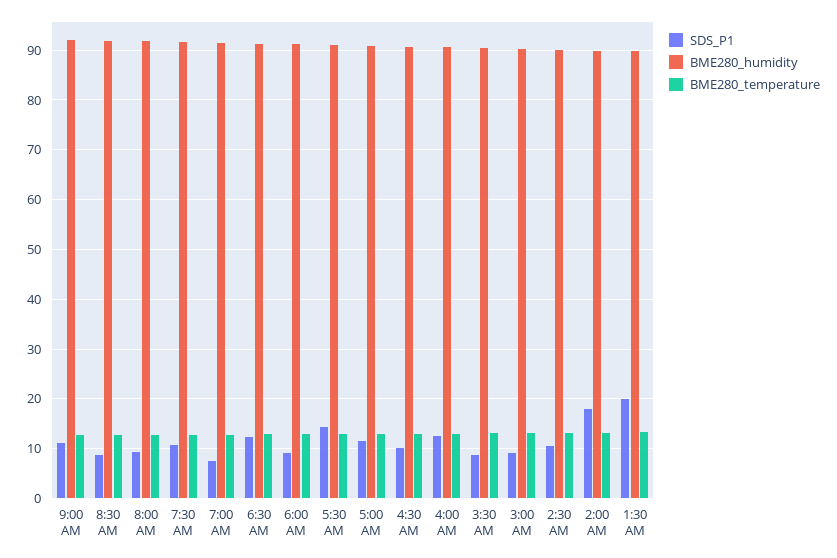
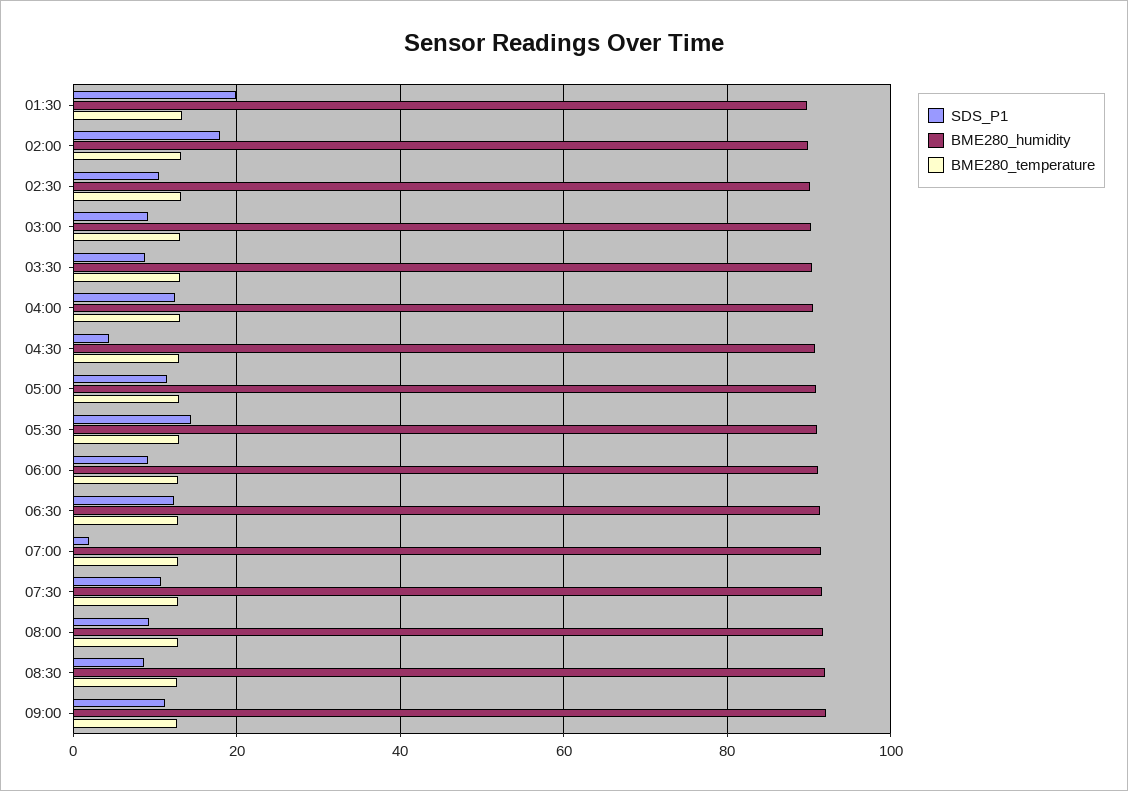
SDS_P1, 7:00 AM: 8 -> 2
SDS_P1, 4:30 AM: 10 -> 4

